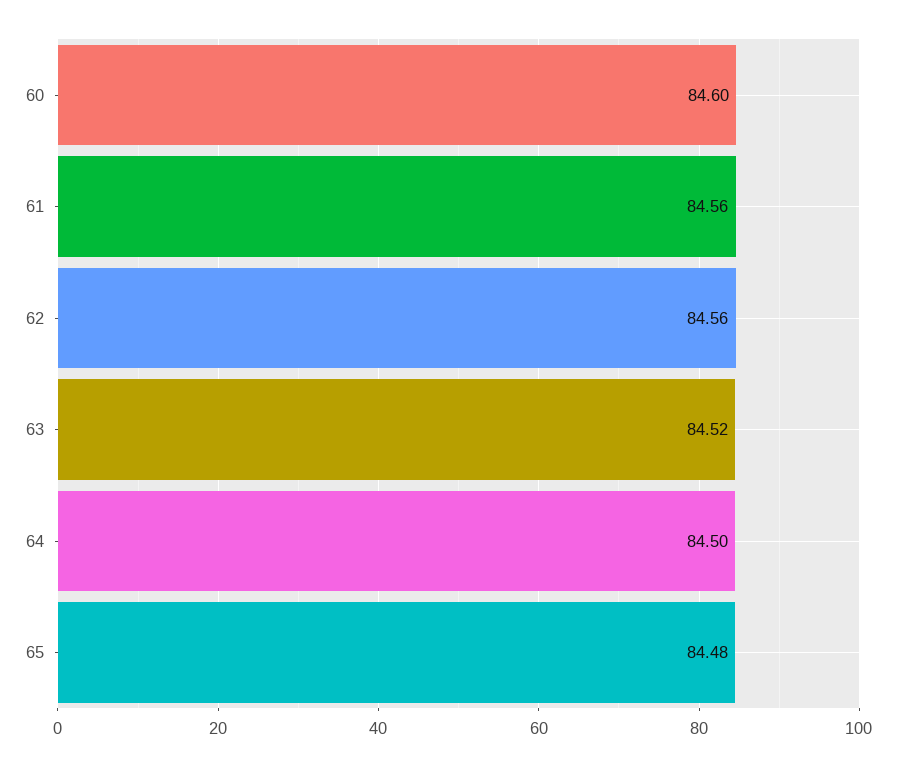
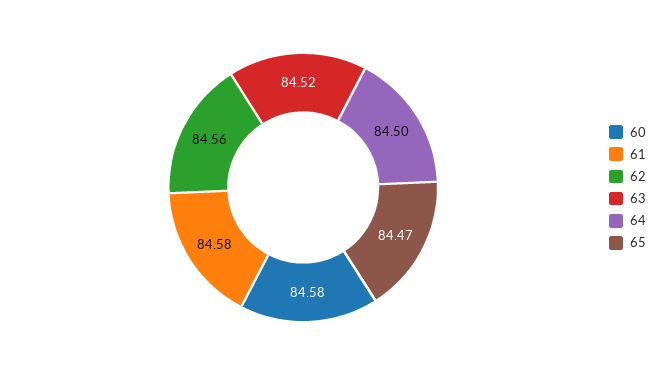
60: 84.6 -> 84.58
61: 84.56 -> 84.58
65: 84.48 -> 84.47

